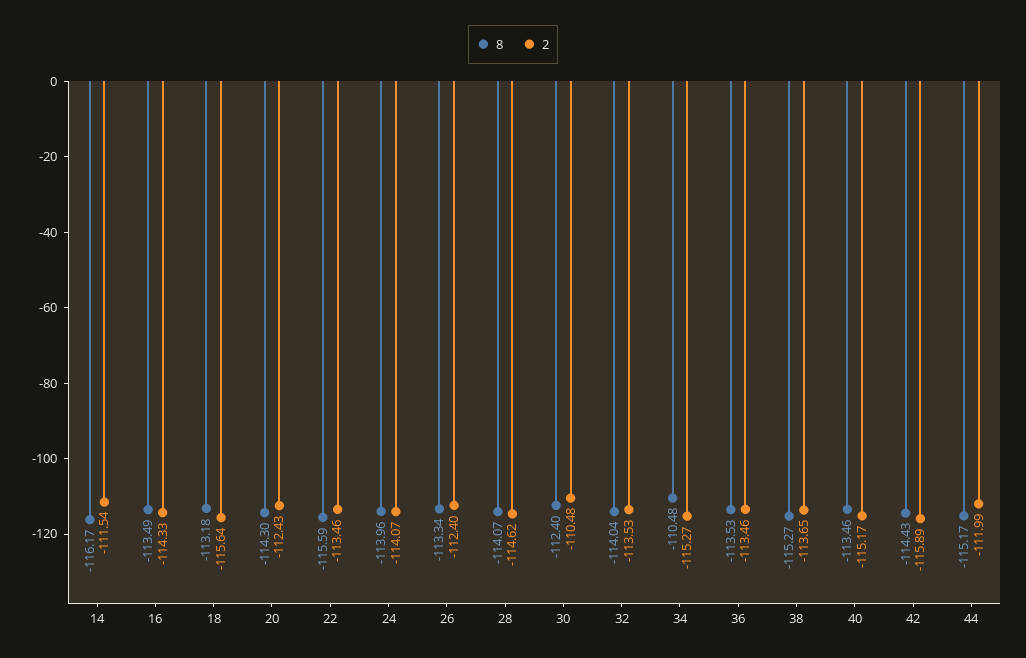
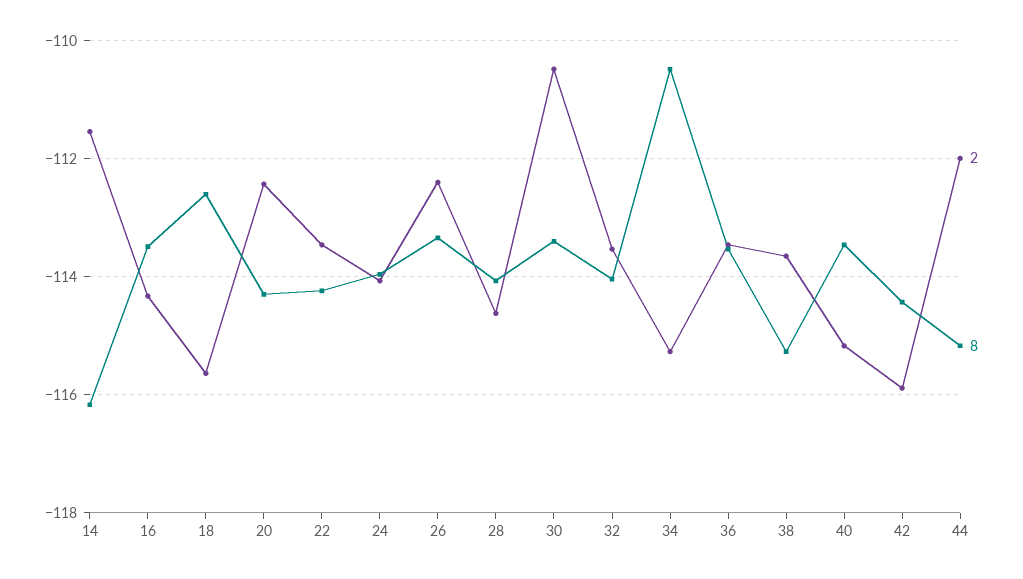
8, 18: -113.18 -> -112.6
8, 22: -115.59 -> -114.2
8, 30: -112.4 -> -113.4

